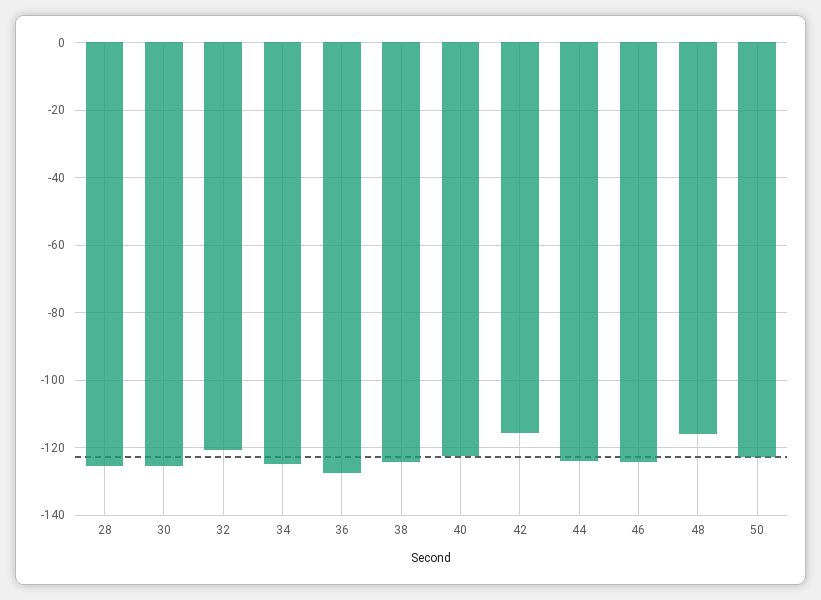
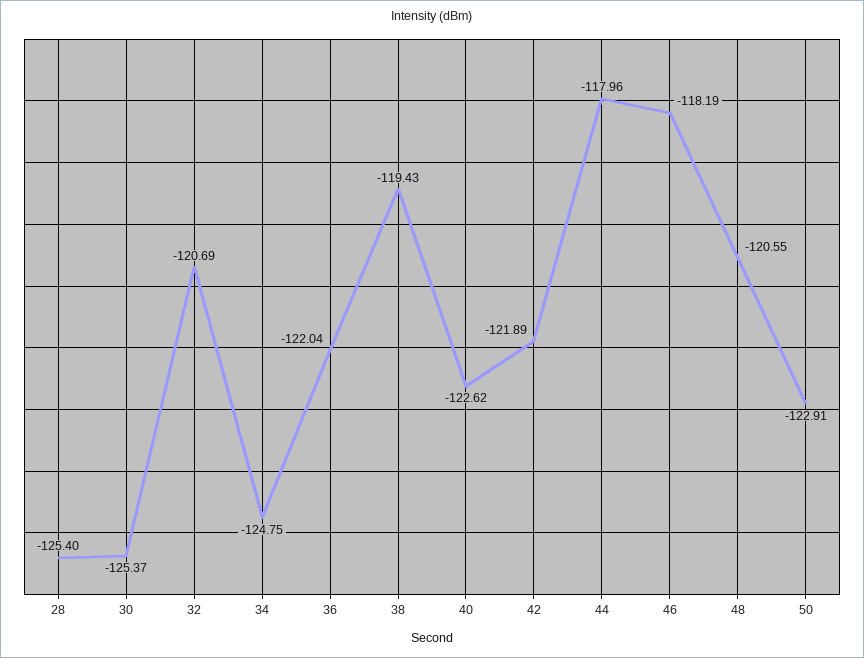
36: -128 -> -122.04
38: -124 -> -119.43
42: -116 -> -121.89
44: -124 -> -117.96
46: -124 -> -118.19
48: -116 -> -120.55

